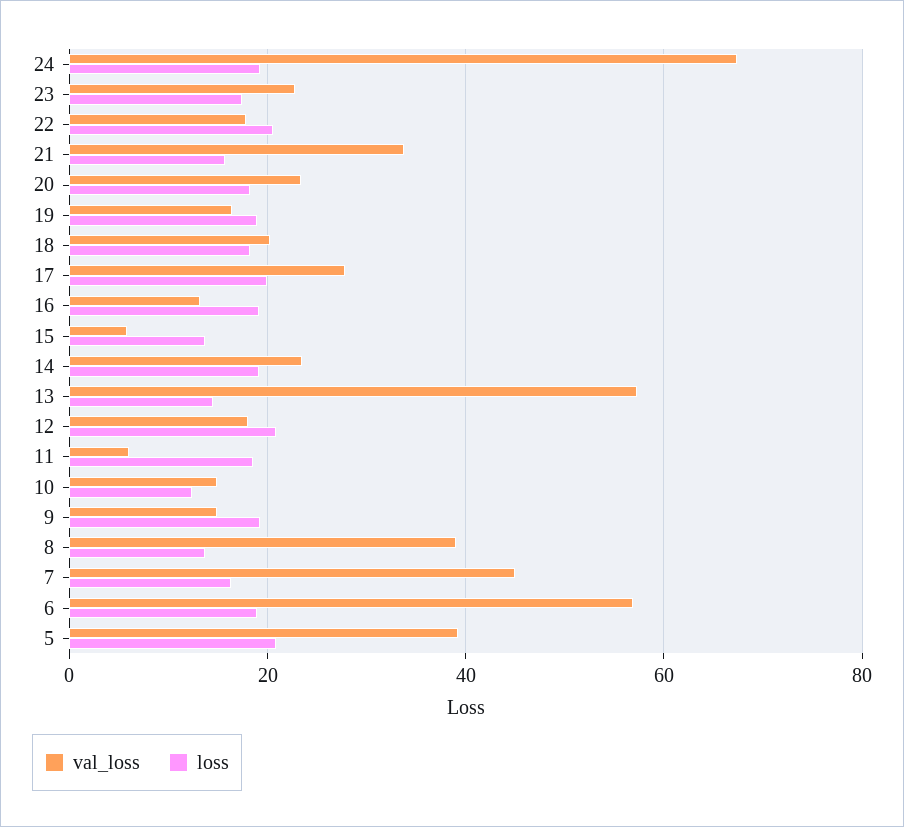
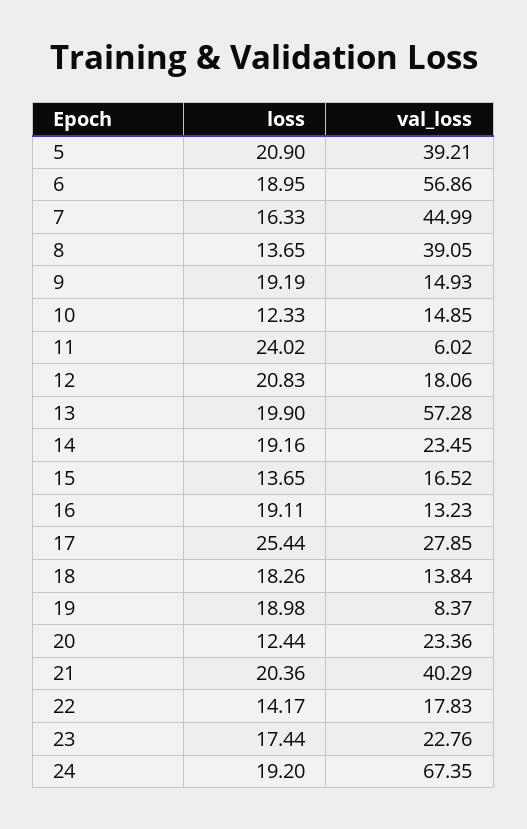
loss, 22: 20 -> 14.17
val_loss, 21: 34 -> 40.29
loss, 21: 16 -> 20.36
loss, 20: 18 -> 12.44
val_loss, 19: 16 -> 8.37
val_loss, 18: 20 -> 13.84
loss, 17: 20 -> 25.44
val_loss, 15: 6 -> 16.52
loss, 13: 14 -> 19.9
loss, 11: 18 -> 24.02

